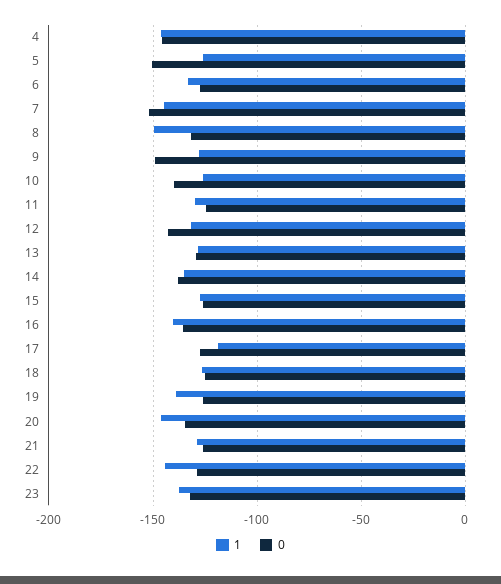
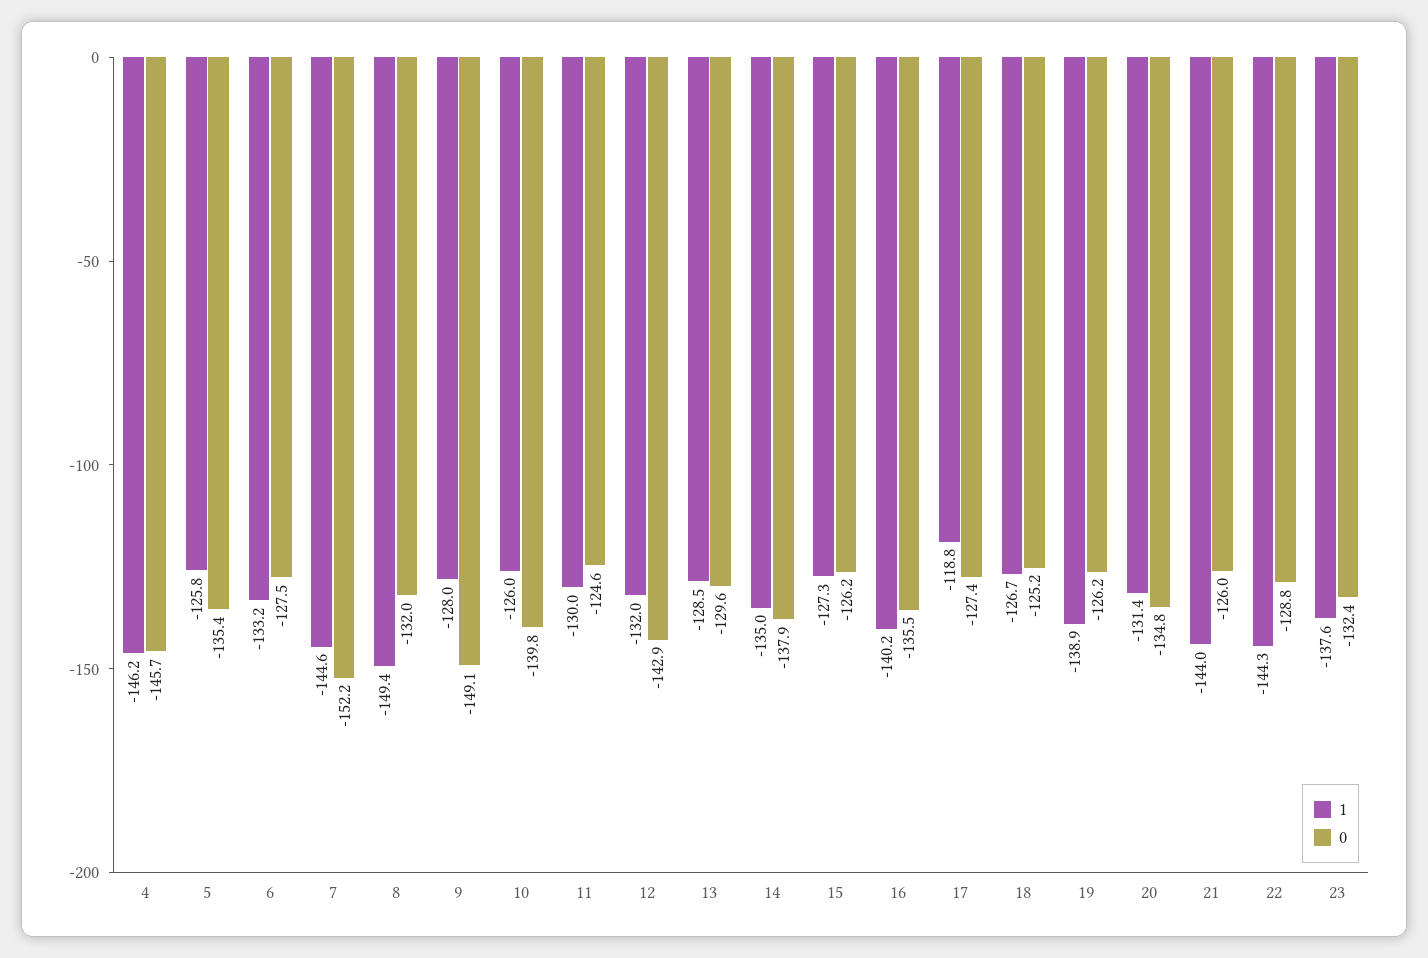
0, 5: -150 -> -135.4
1, 20: -145 -> -131.4
1, 21: -130 -> -144

